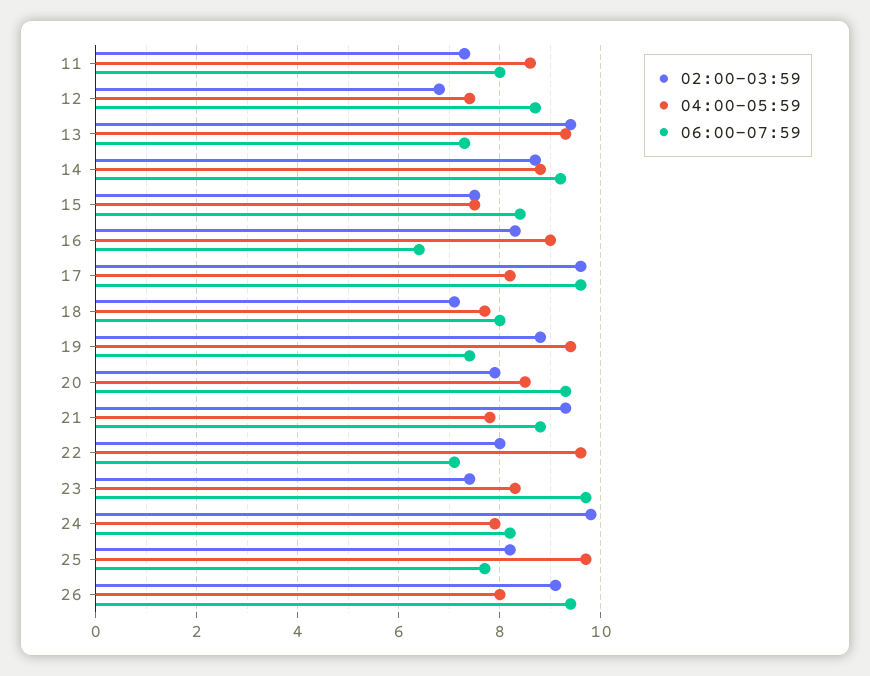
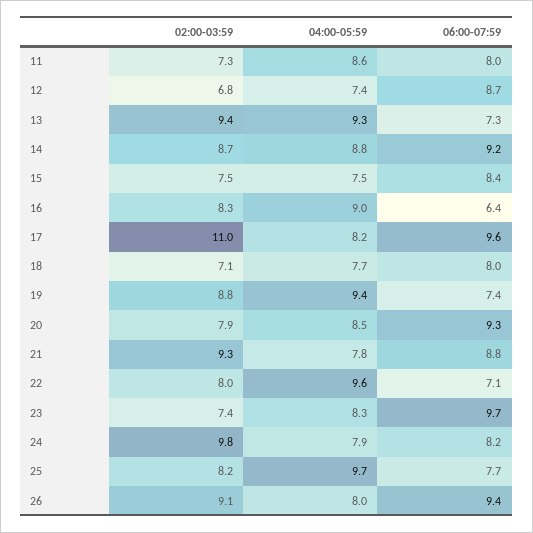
02:00-03:59, 17: 9.5 -> 11

